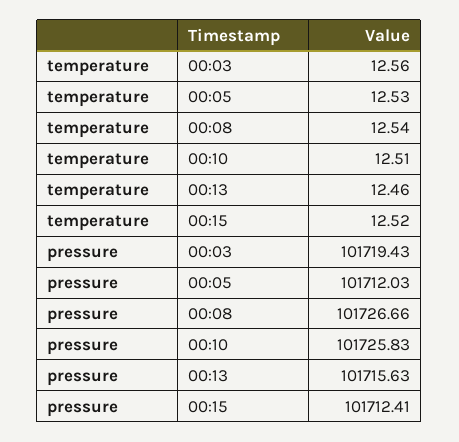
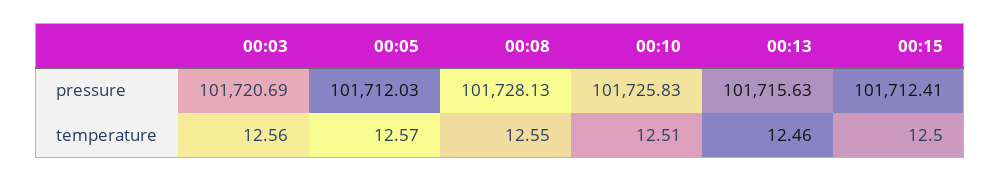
temperature, 00:05: 12.53 -> 12.57
temperature, 00:08: 12.54 -> 12.55
temperature, 00:15: 12.52 -> 12.5
pressure, 00:03: 101719.43 -> 101720.69
pressure, 00:08: 101726.66 -> 101728.13

